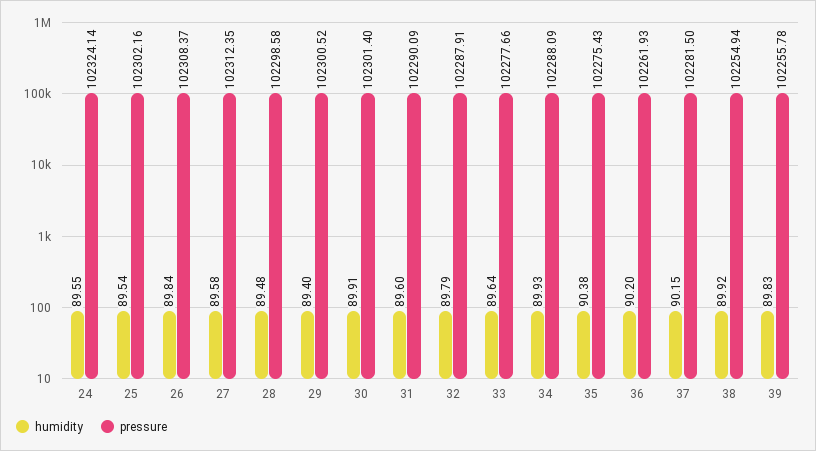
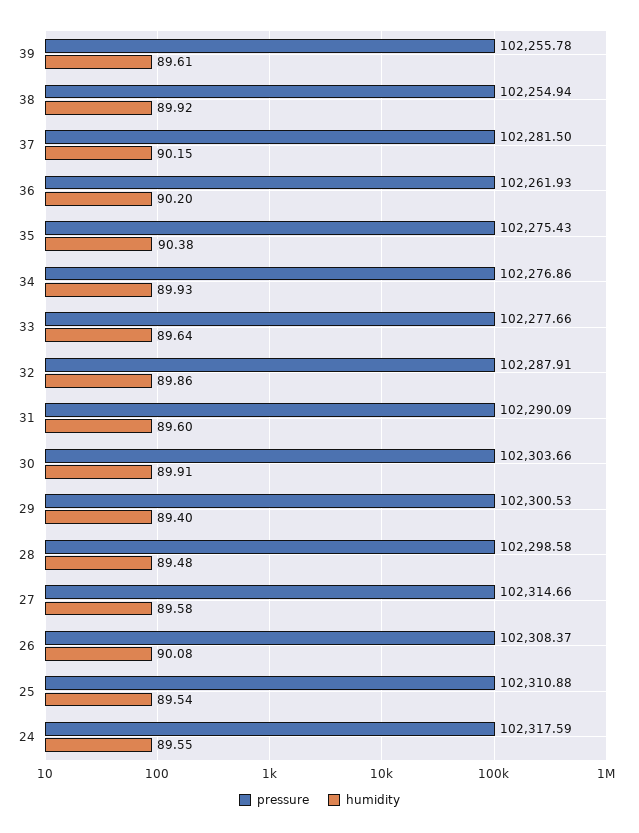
pressure, 24: 102324.14 -> 102317.59
pressure, 25: 102302.16 -> 102310.88
humidity, 26: 89.84 -> 90.08
pressure, 27: 102312.35 -> 102314.66
pressure, 29: 102300.52 -> 102300.53
pressure, 30: 102301.4 -> 102303.66
humidity, 32: 89.79 -> 89.86
pressure, 34: 102288.09 -> 102276.86
humidity, 39: 89.83 -> 89.61

